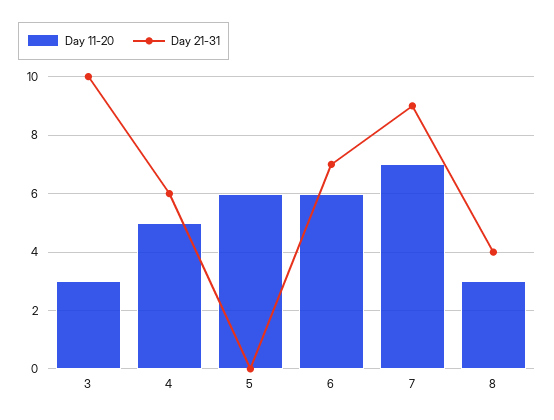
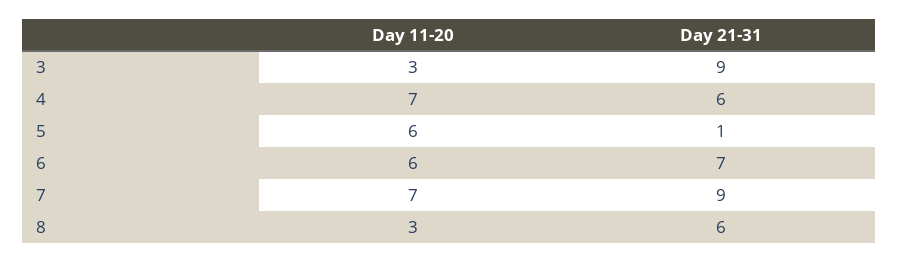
Day 21-31, 3: 10 -> 9
Day 11-20, 4: 5 -> 7
Day 21-31, 5: 0 -> 1
Day 21-31, 8: 4 -> 6

